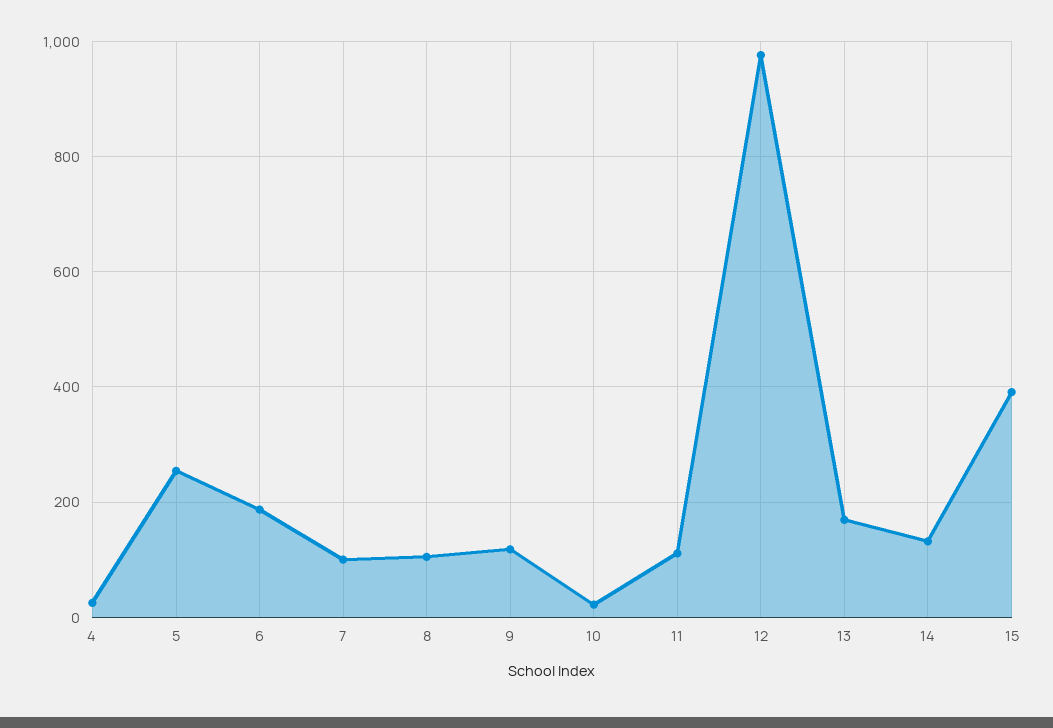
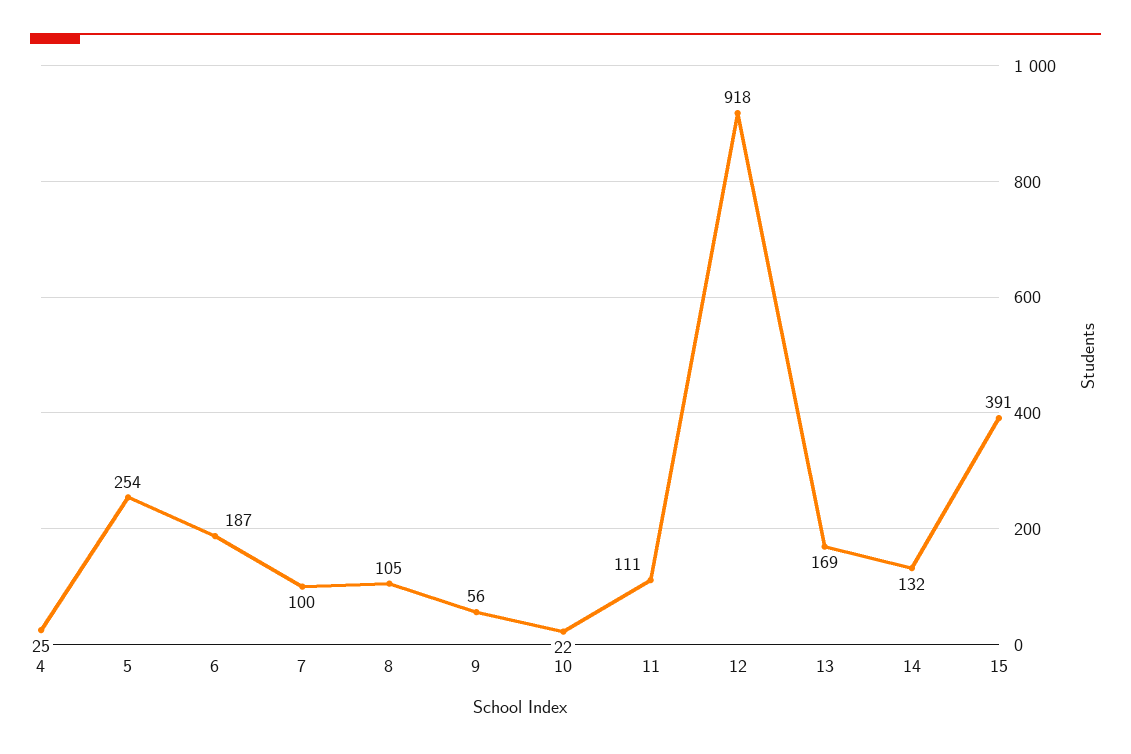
9: 120 -> 56
12: 980 -> 918

